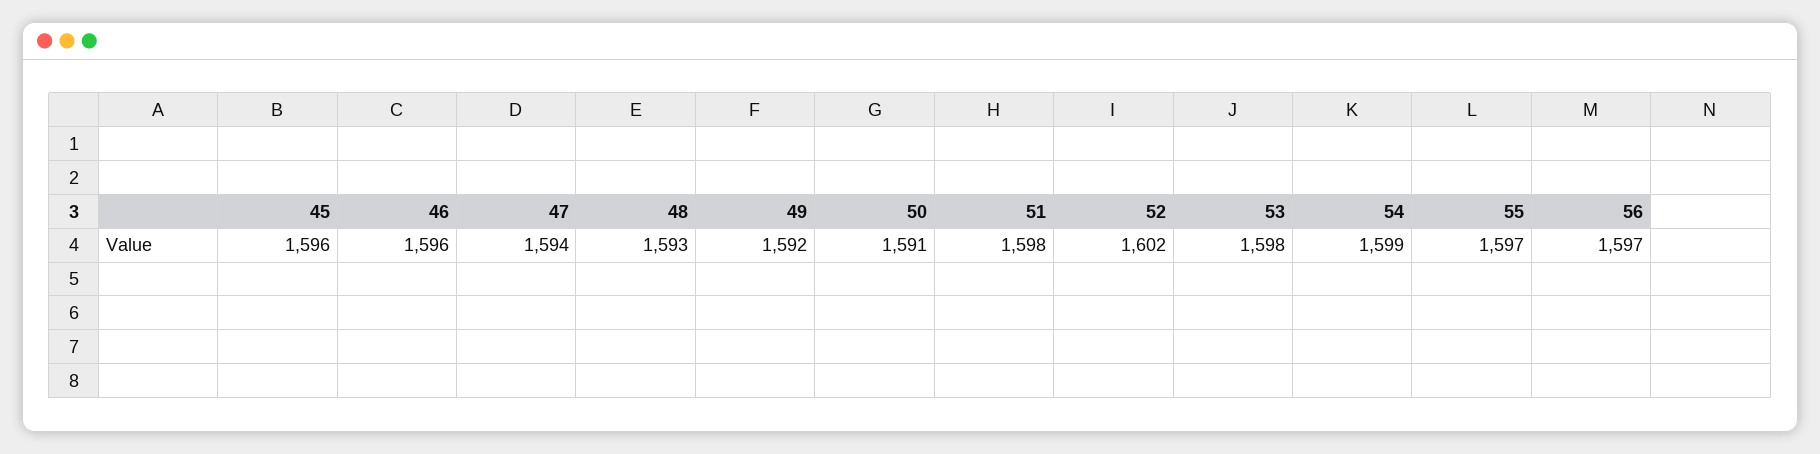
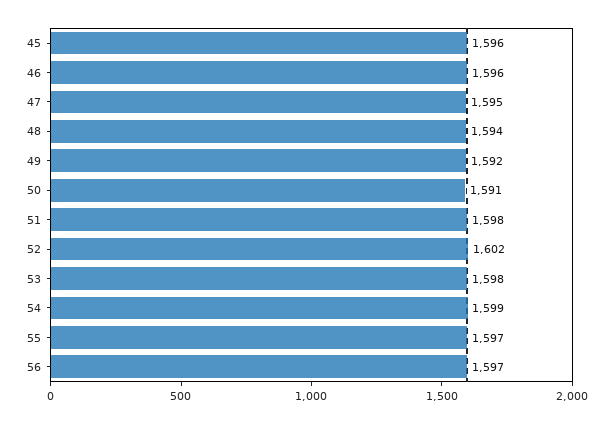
47: 1594 -> 1595
48: 1593 -> 1594

